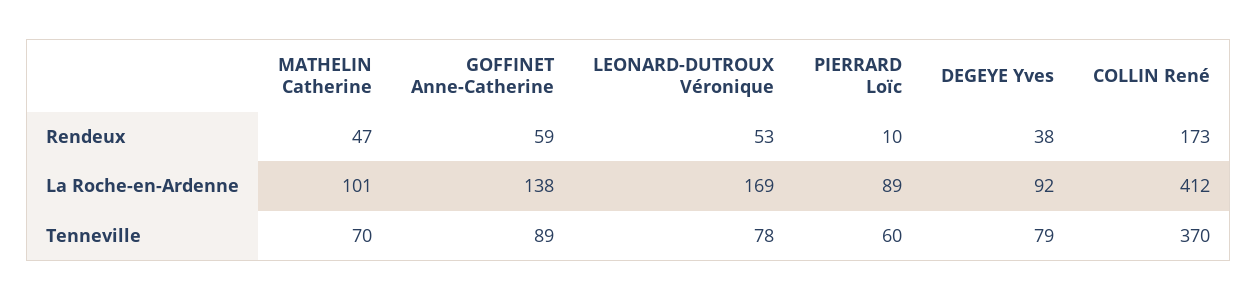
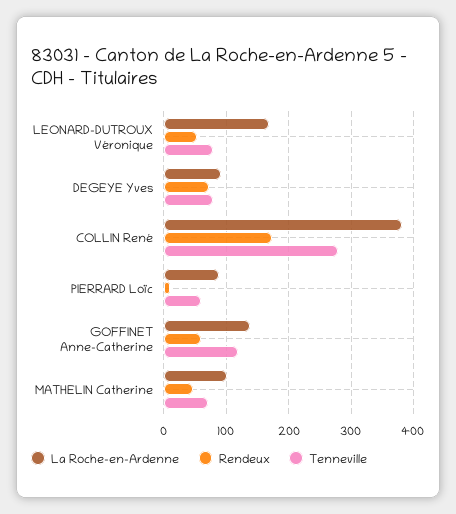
Rendeux, DEGEYE Yves: 38 -> 70
La Roche-en-Ardenne, COLLIN René: 412 -> 380
Tenneville, GOFFINET Anne-Catherine: 89 -> 120
Tenneville, COLLIN René: 370 -> 280

